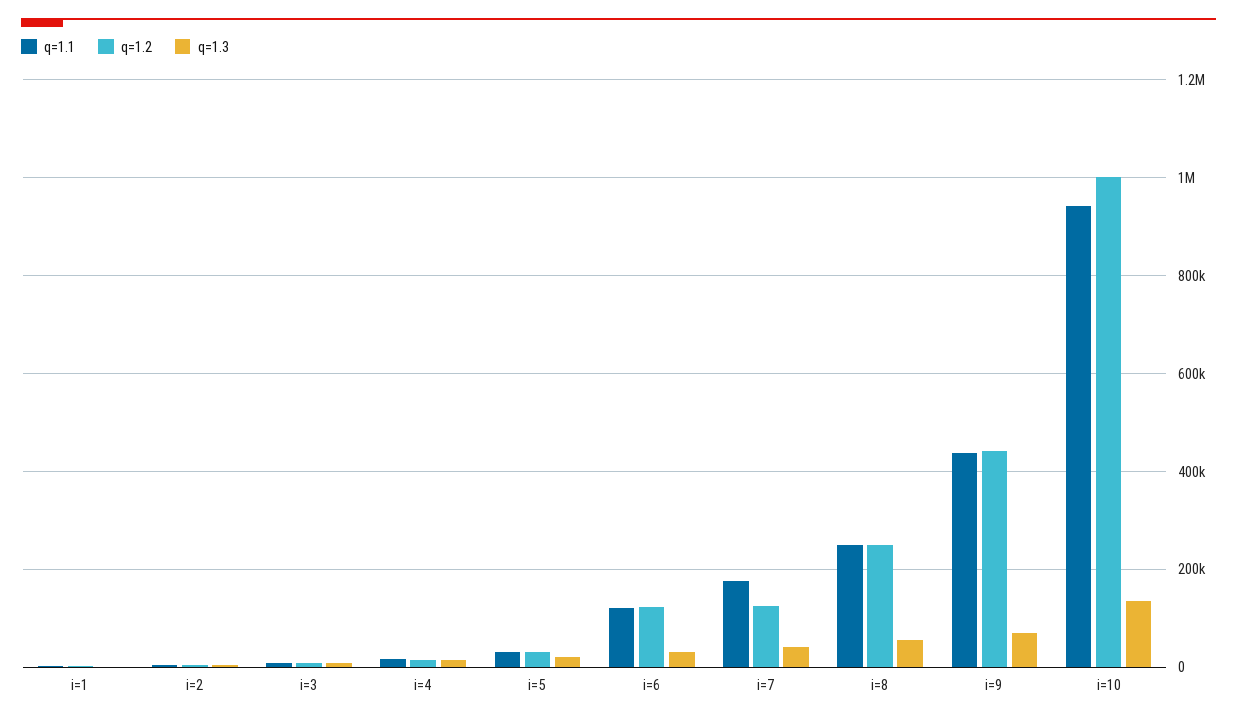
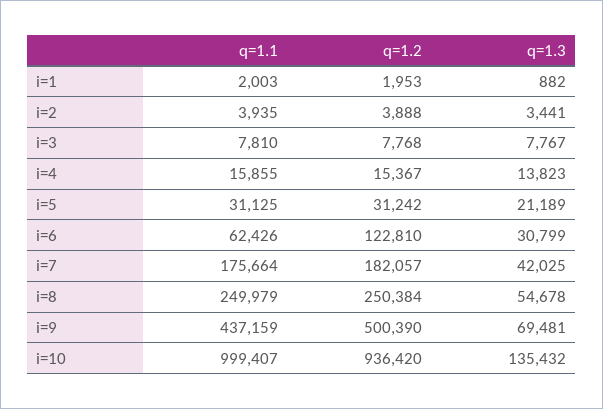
q=1.1, i=6: 120000 -> 62426
q=1.2, i=7: 120000 -> 182057
q=1.2, i=9: 440000 -> 500390
q=1.1, i=10: 940000 -> 999407
q=1.2, i=10: 1000000 -> 936420

